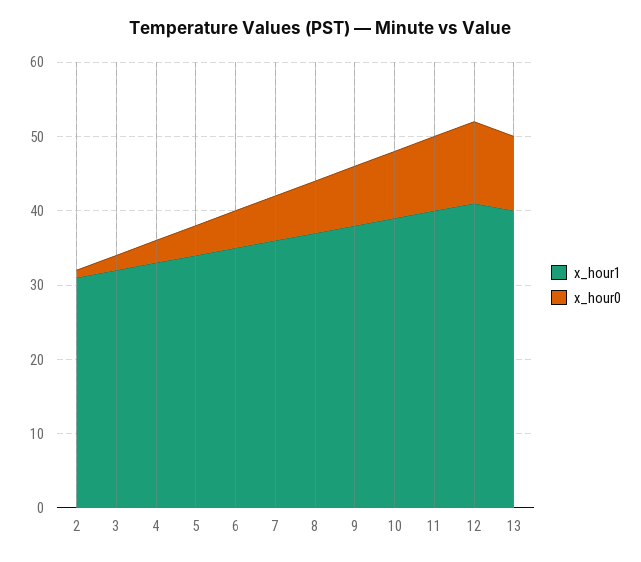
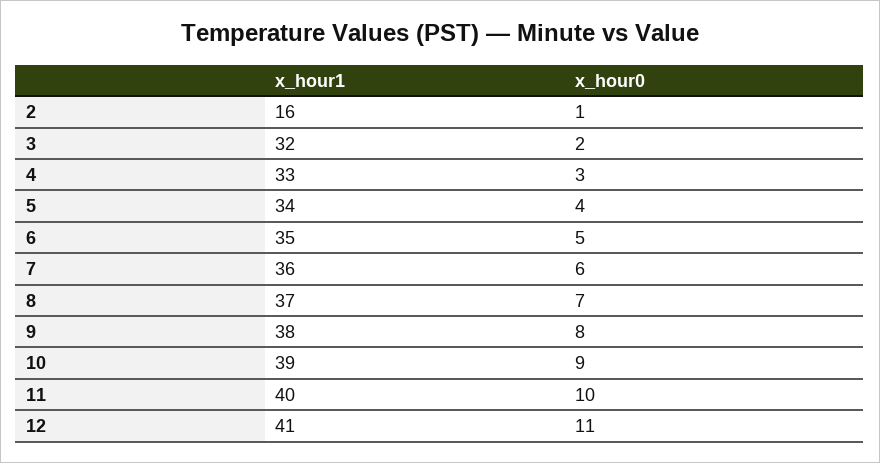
x_hour1, 2: 30 -> 16
x_hour1, 13: 40 -> none
x_hour0, 13: 10 -> none

